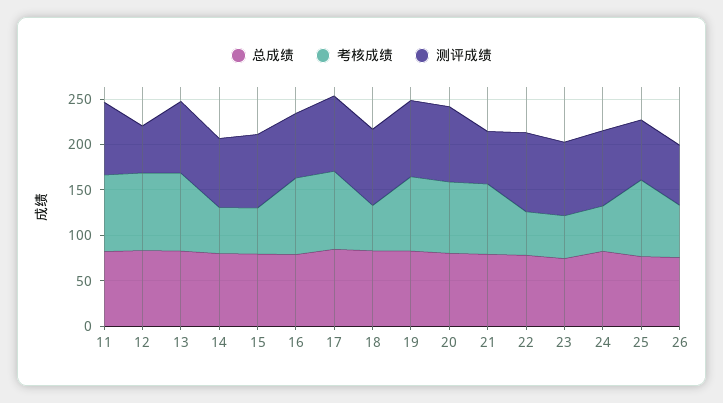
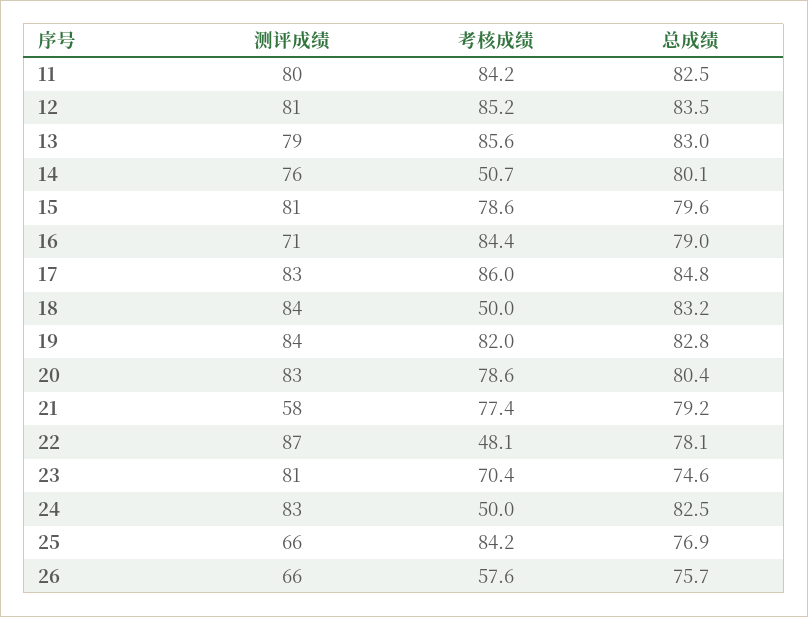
测评成绩, 12: 50 -> 81
考核成绩, 15: 50 -> 78.6
考核成绩, 23: 50 -> 70.4

